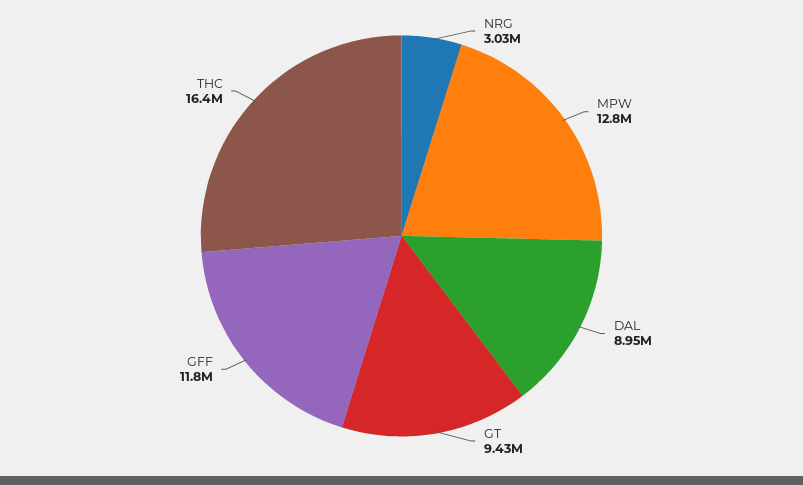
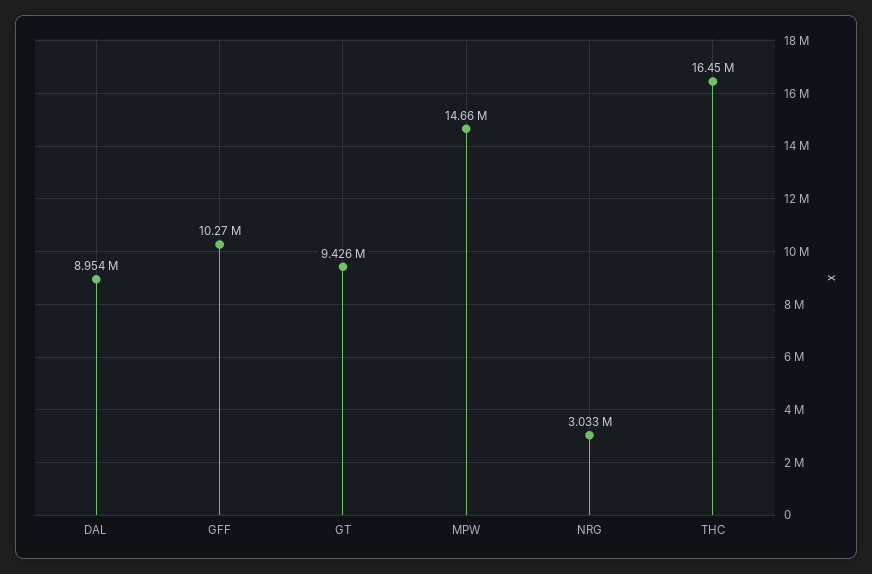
MPW: 12800000 -> 14660000
GFF: 11800000 -> 10270000

